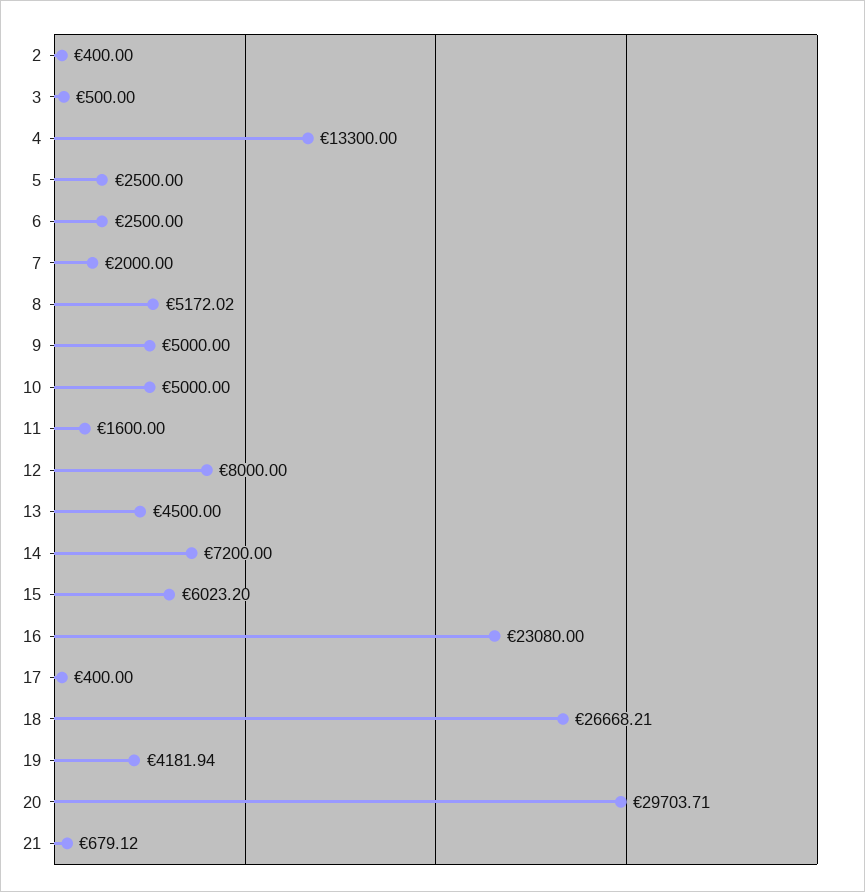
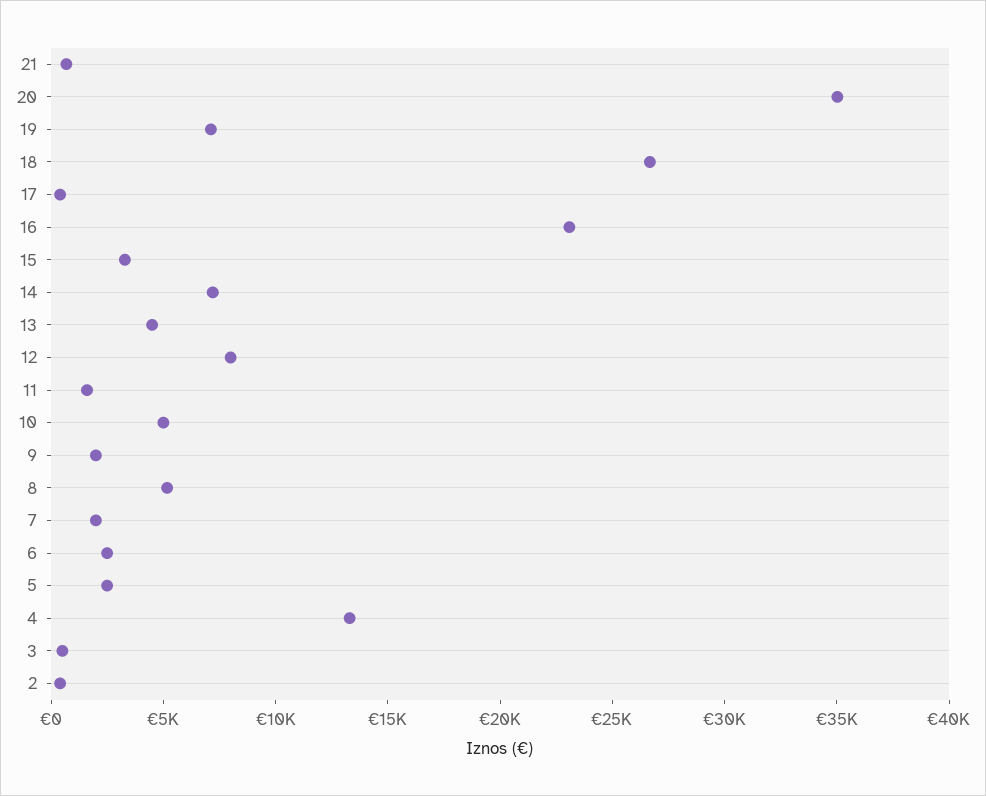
9: 5000 -> 2000
15: 6023.2 -> 3000
19: 4181.94 -> 7000
20: 29703.71 -> 35000

